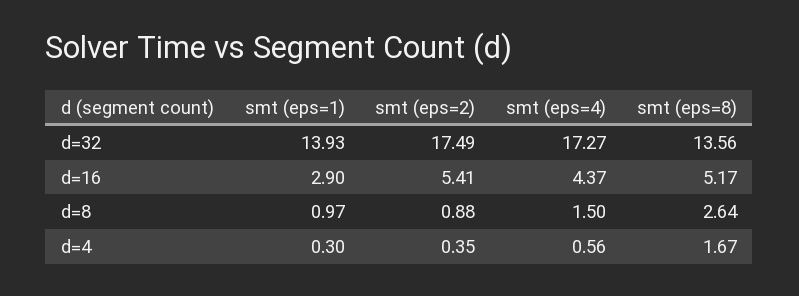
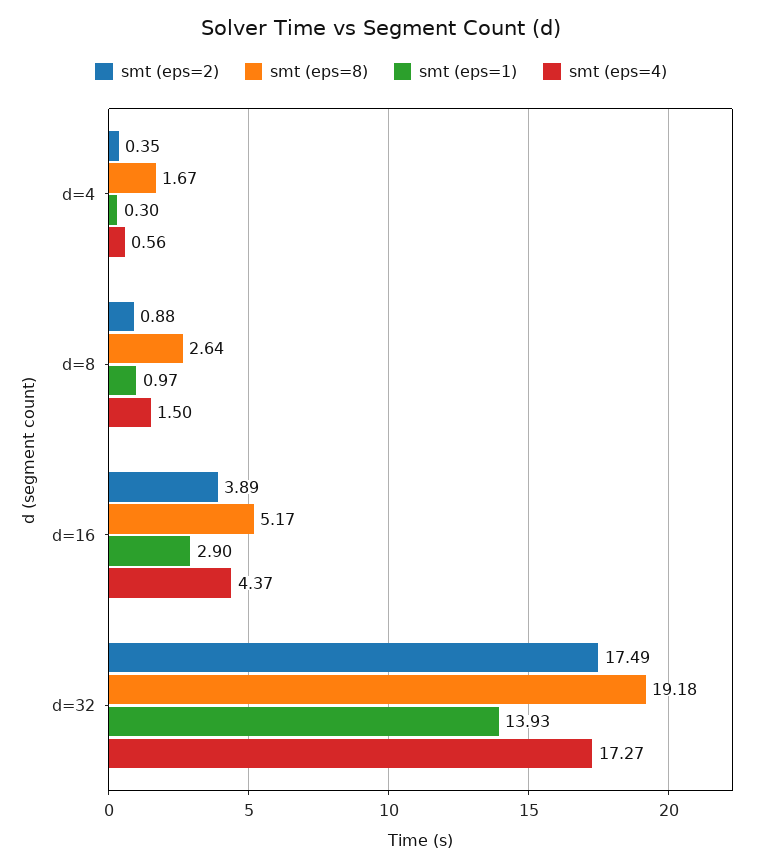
smt (eps=8), d=32: 13.56 -> 19.18
smt (eps=2), d=16: 5.41 -> 3.89

